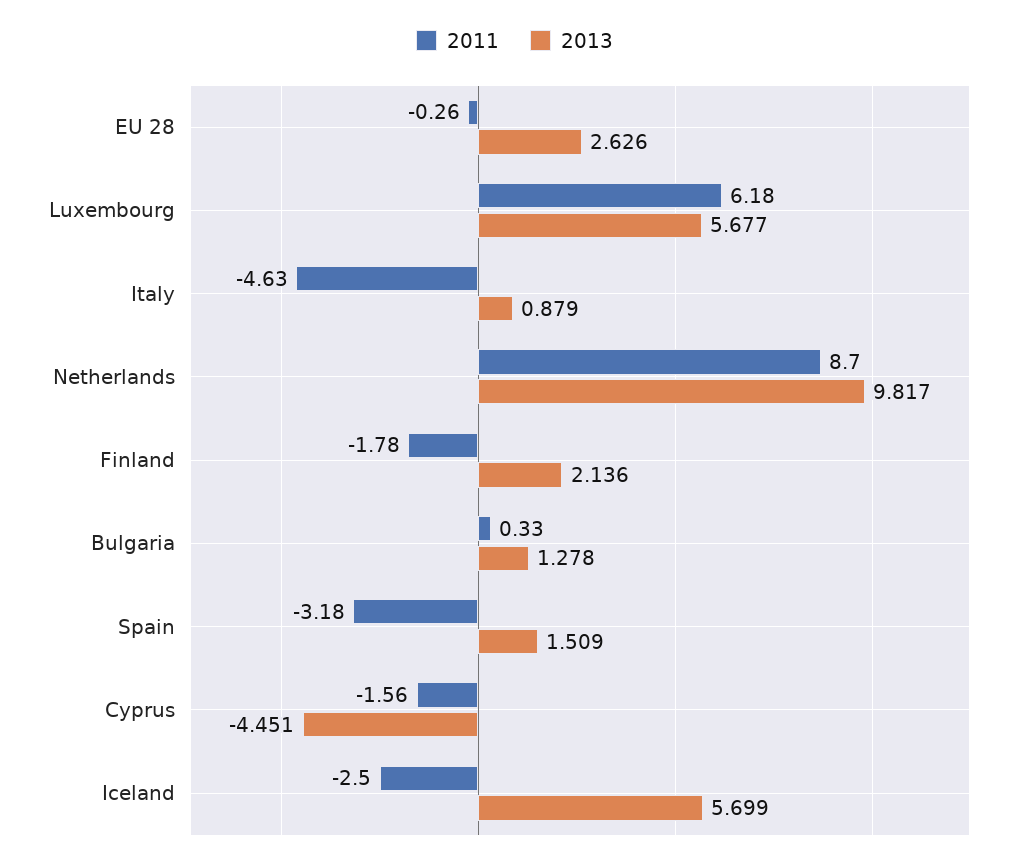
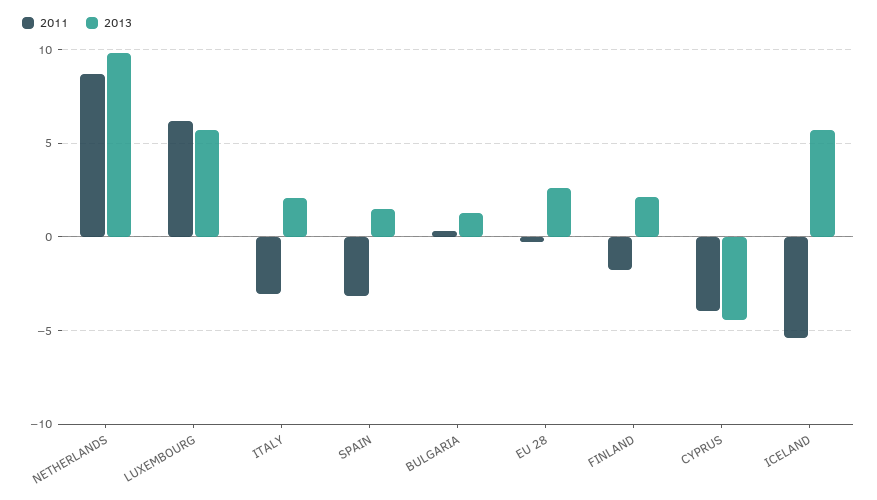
2011, Italy: -4.63 -> -3
2013, Italy: 0.879 -> 2
2011, Cyprus: -1.56 -> -4
2011, Iceland: -2.5 -> -5.5

